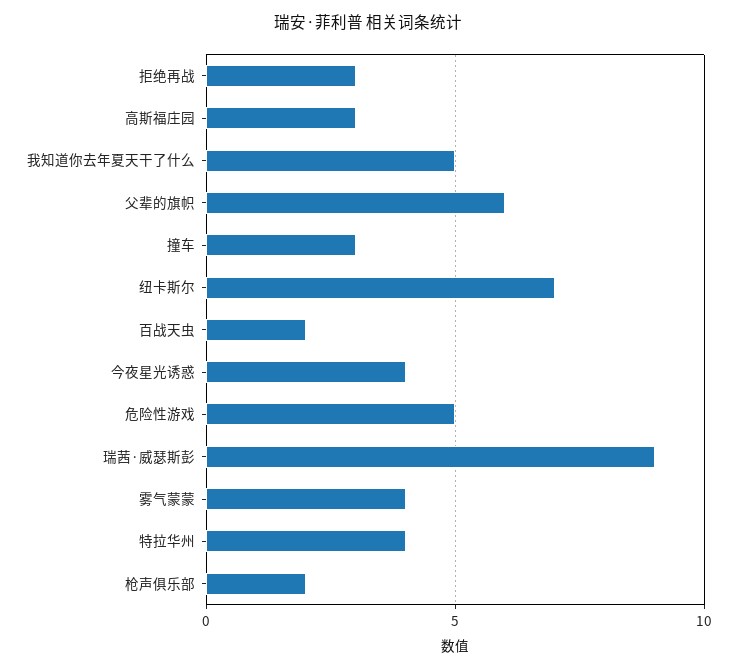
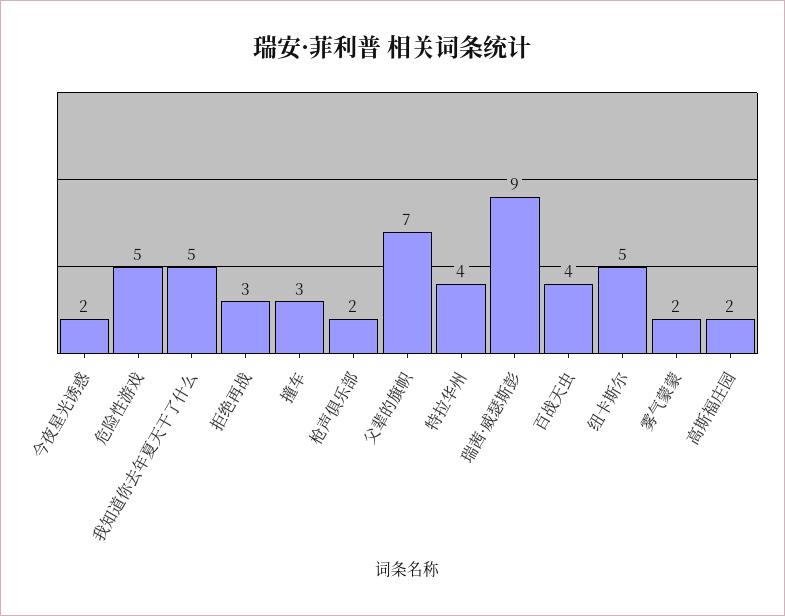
高斯福庄园: 3 -> 2
父辈的旗帜: 6 -> 7
纽卡斯尔: 7 -> 5
百战天虫: 2 -> 4
今夜星光诱惑: 4 -> 2
雾气蒙蒙: 4 -> 2

